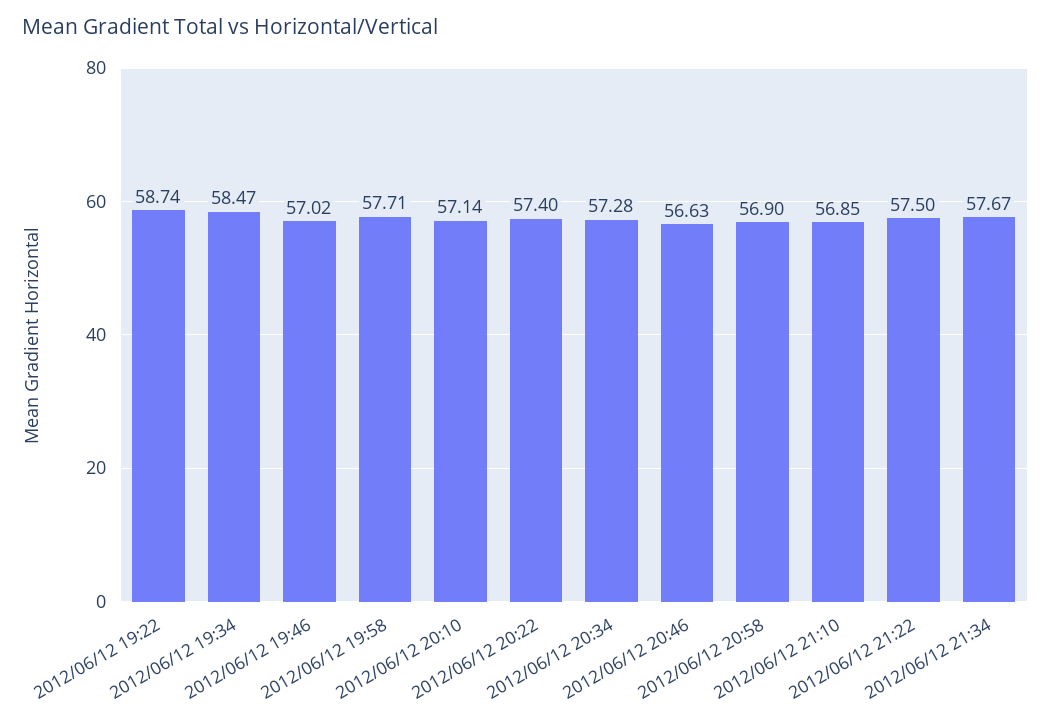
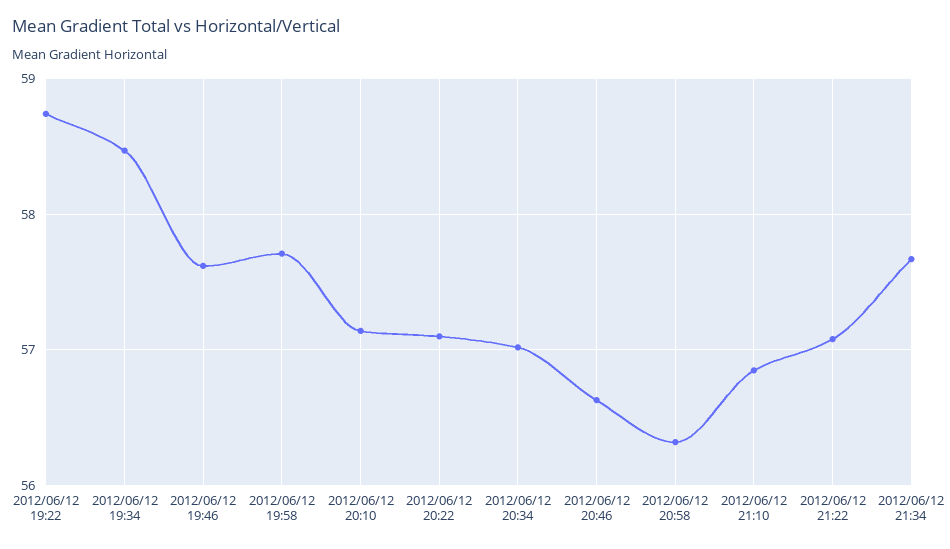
2012/06/12 19:46: 57.02 -> 57.6
2012/06/12 20:22: 57.4 -> 57.1
2012/06/12 20:34: 57.28 -> 57
2012/06/12 20:58: 56.9 -> 56.3
2012/06/12 21:22: 57.5 -> 57.1

